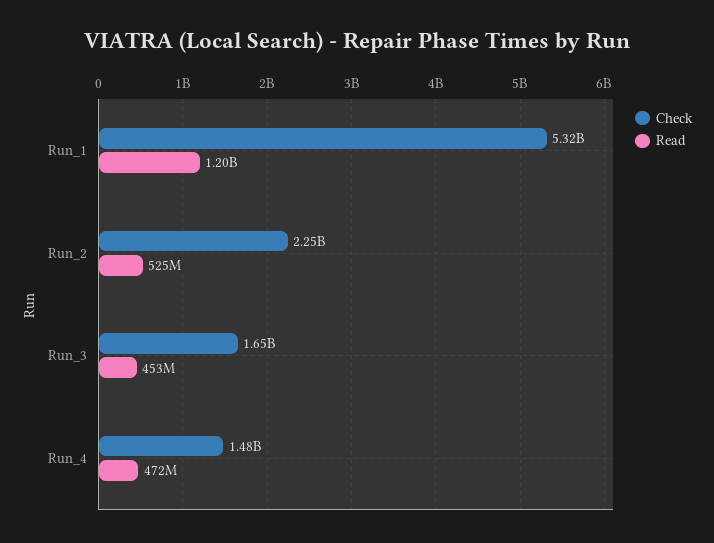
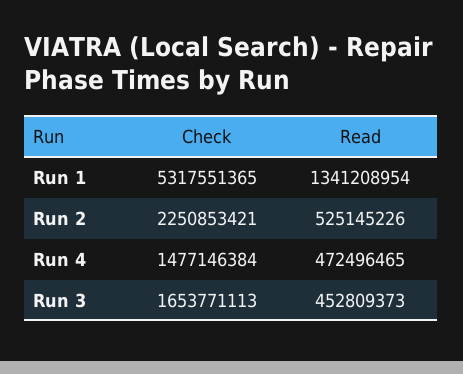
Read, Run_1: 1200000000 -> 1341208954

